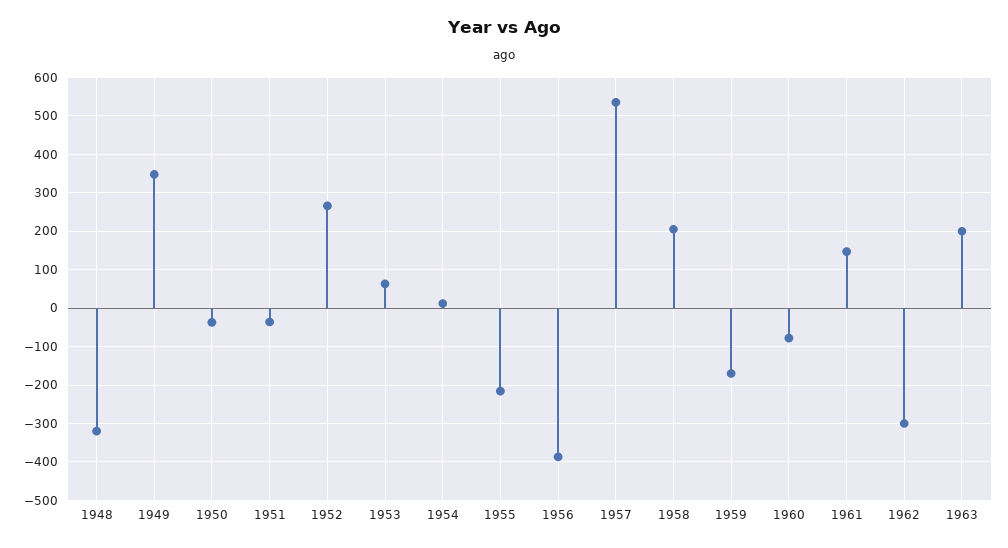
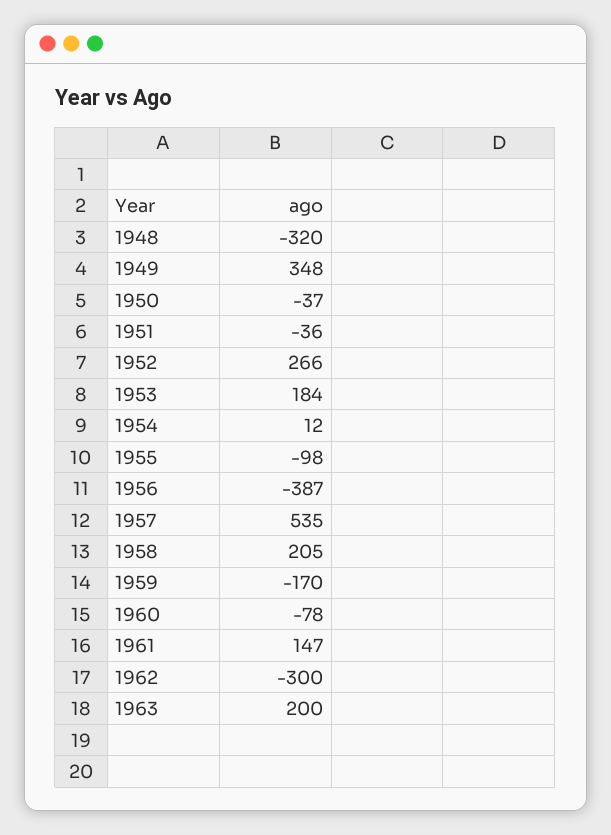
1953: 60 -> 184
1955: -220 -> -98

